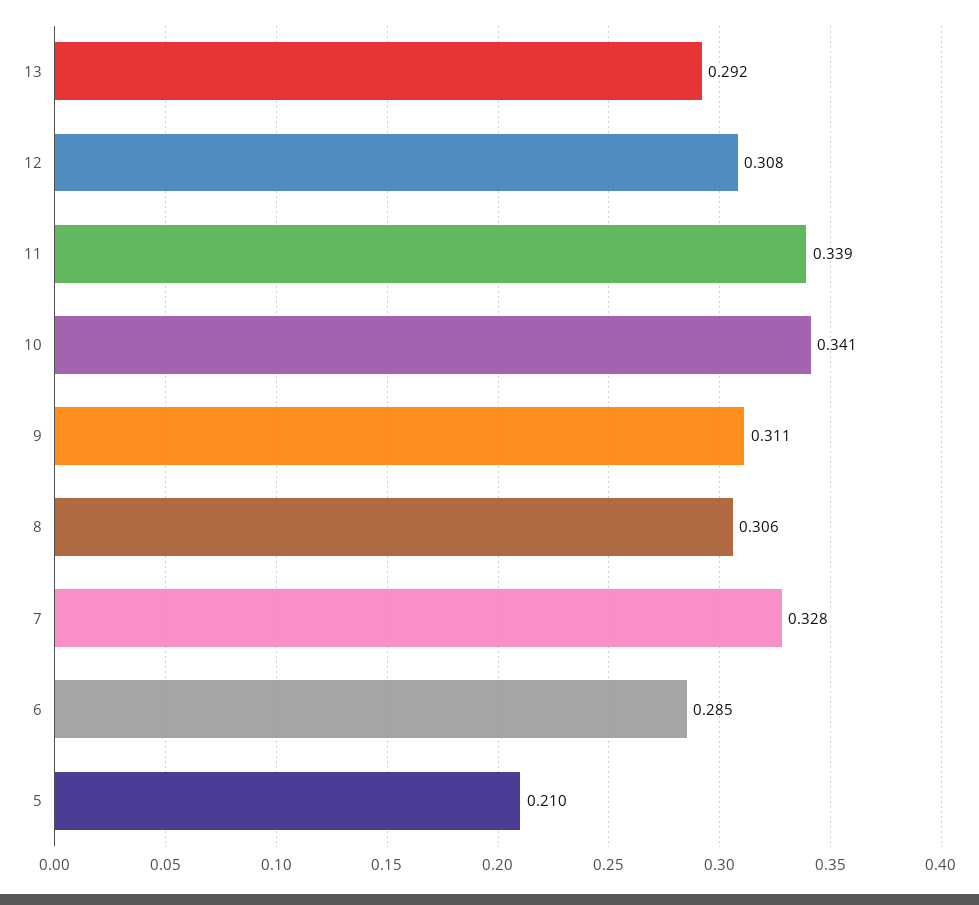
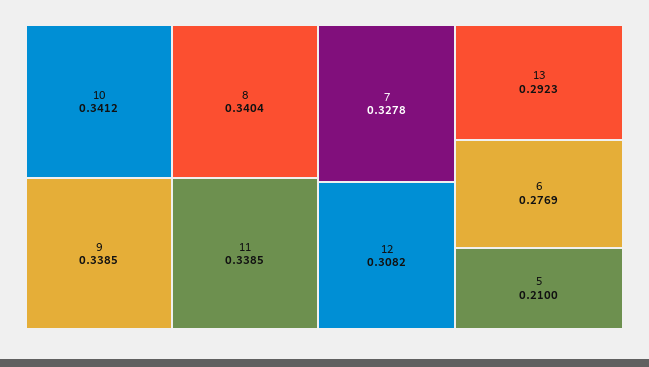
9: 0.311 -> 0.3385
8: 0.306 -> 0.3404
6: 0.285 -> 0.2769

